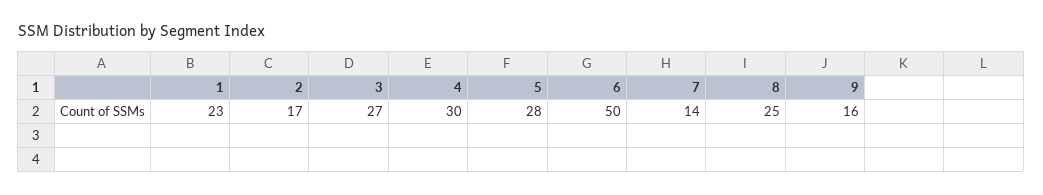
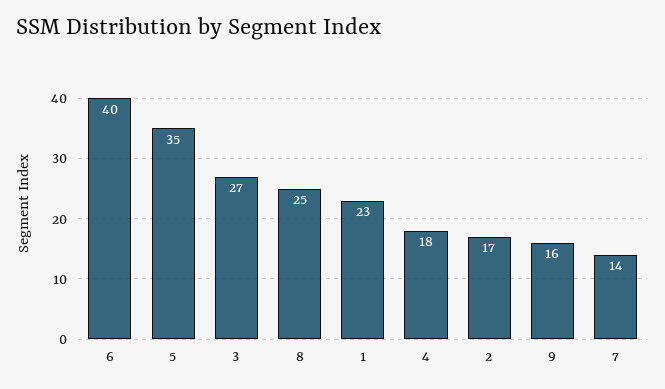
4: 30 -> 18
5: 28 -> 35
6: 50 -> 40

